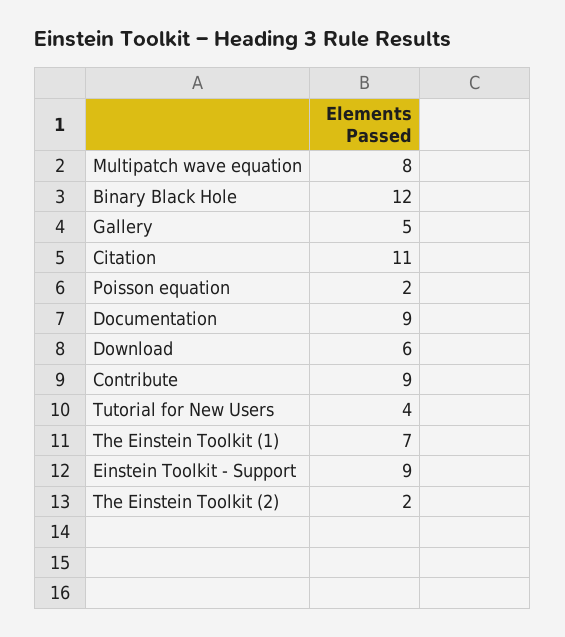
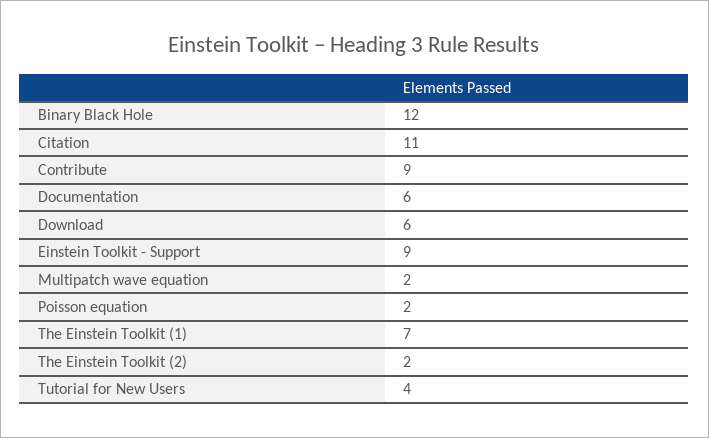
Multipatch wave equation: 8 -> 2
Gallery: 5 -> none
Documentation: 9 -> 6

